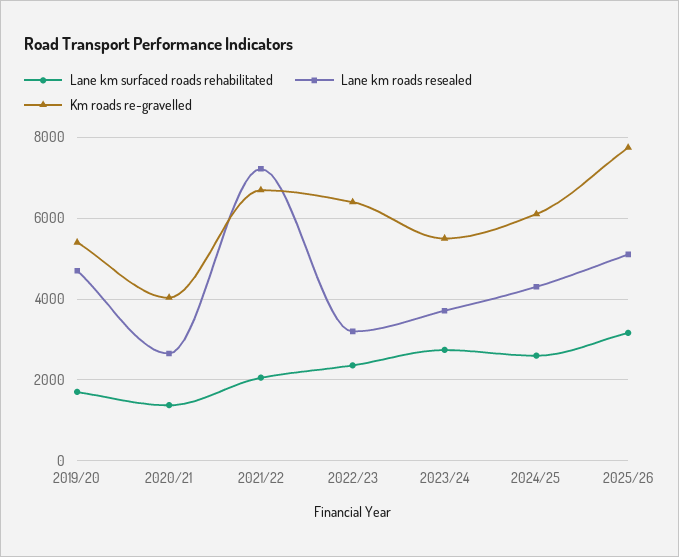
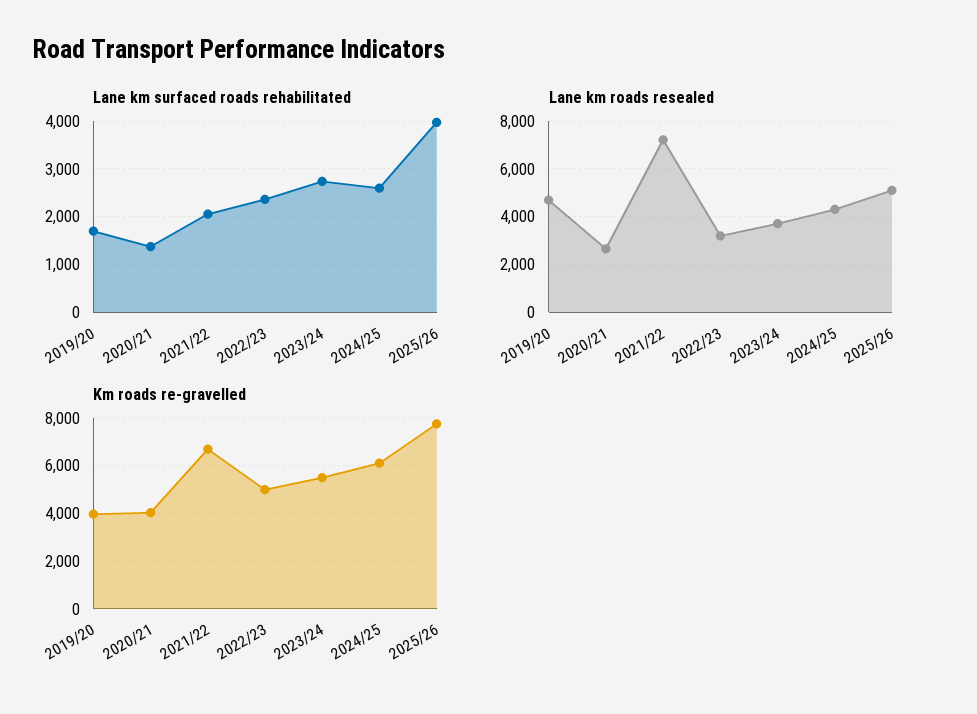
Km roads re-gravelled, 2019/20: 5400 -> 4000
Km roads re-gravelled, 2022/23: 6400 -> 5000
Lane km surfaced roads rehabilitated, 2025/26: 3200 -> 4000

